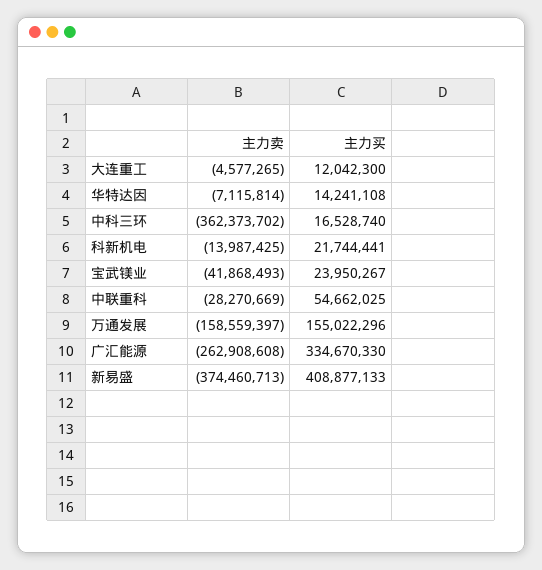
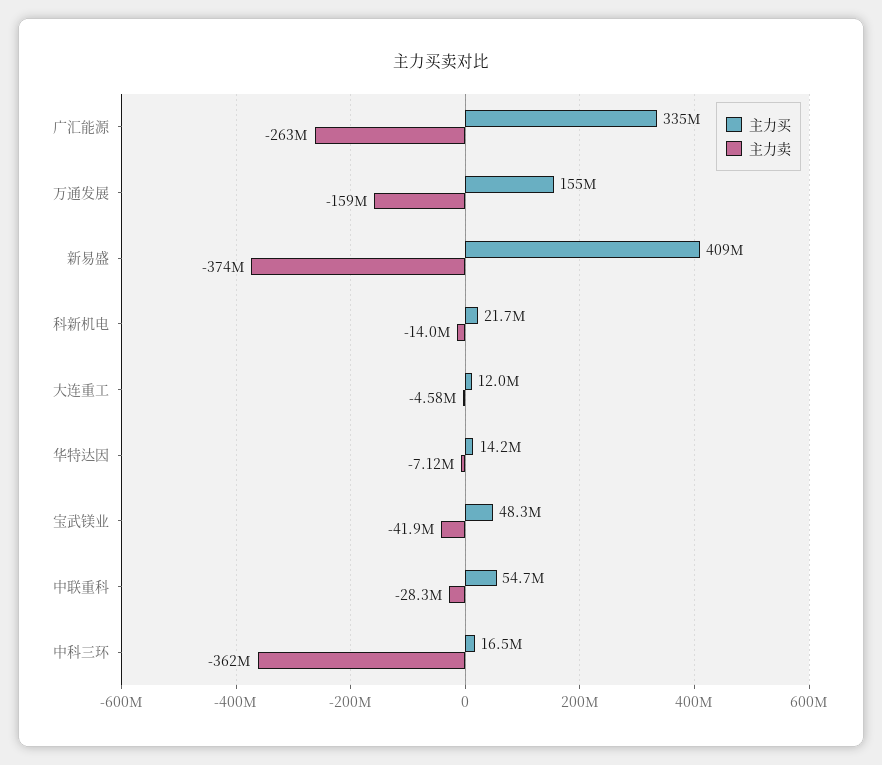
主力买, 宝武镁业: 23950267 -> 48300000

